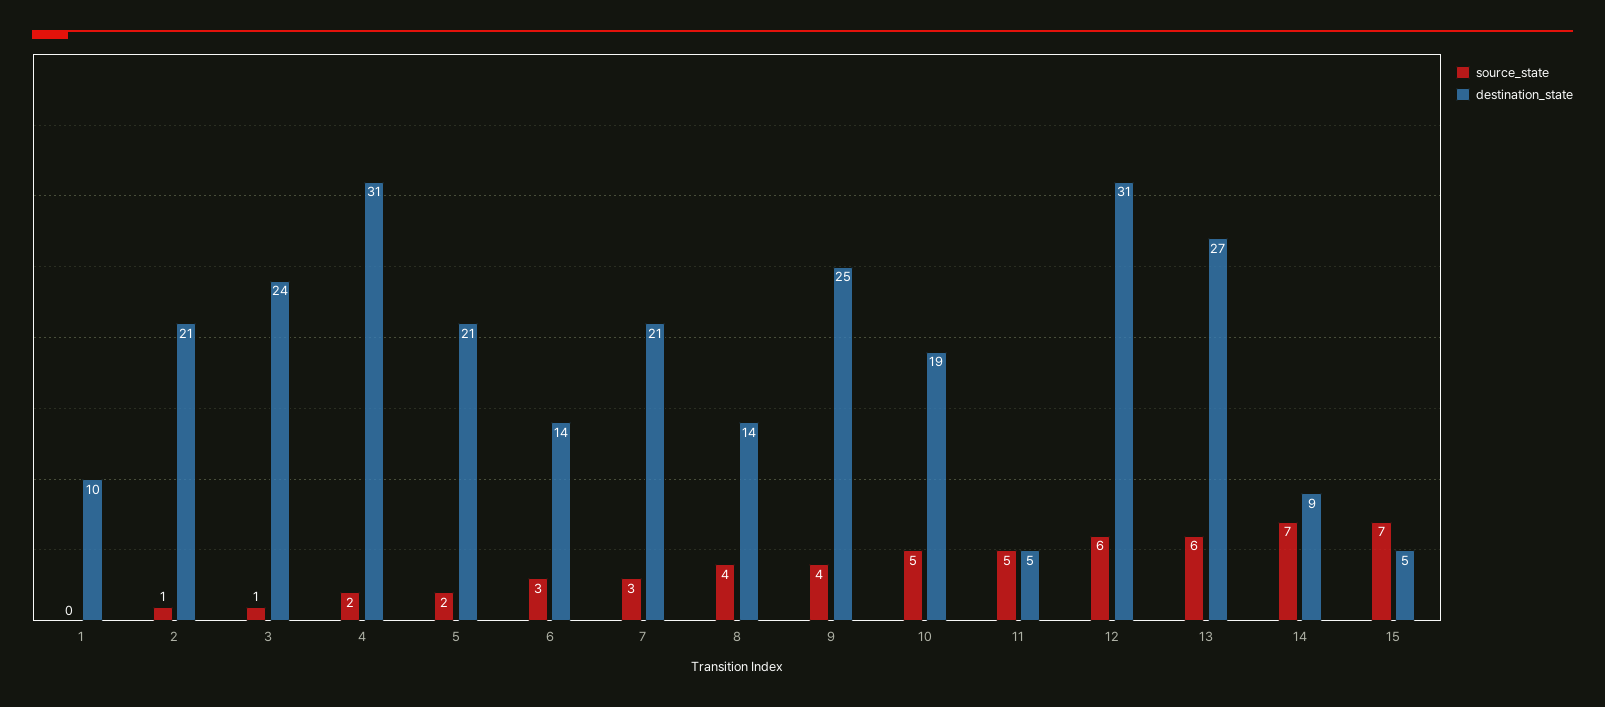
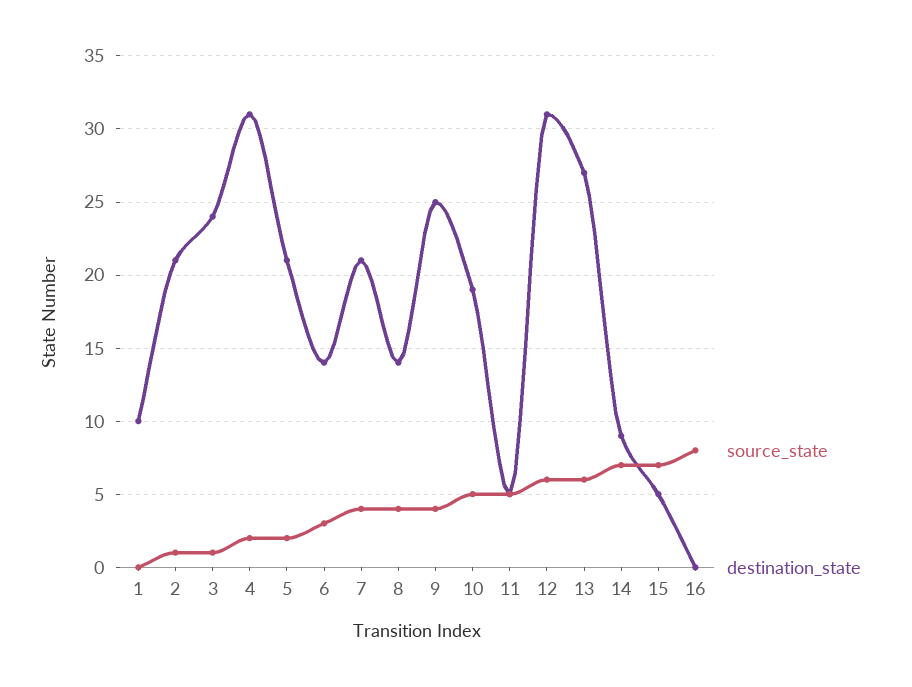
source_state, 7: 3 -> 4
source_state, 16: none -> 8
destination_state, 16: none -> 0

